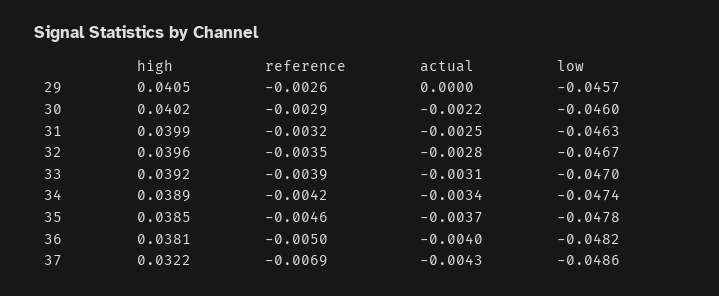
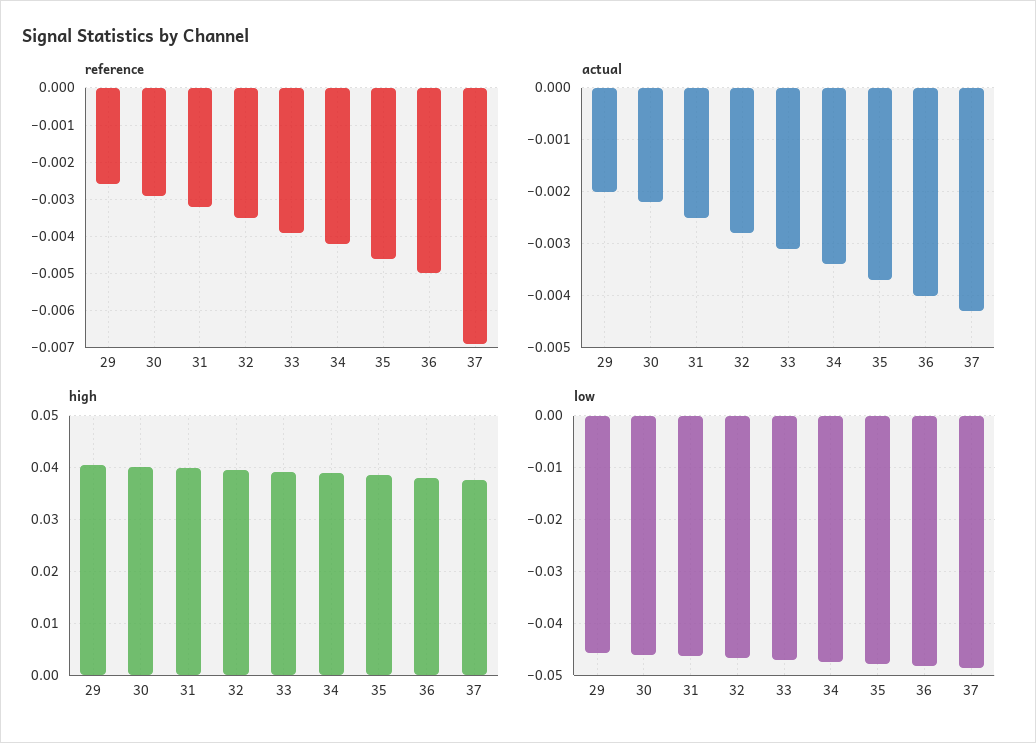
actual, 29: 0 -> -0.002
high, 37: 0.0322 -> 0.038

